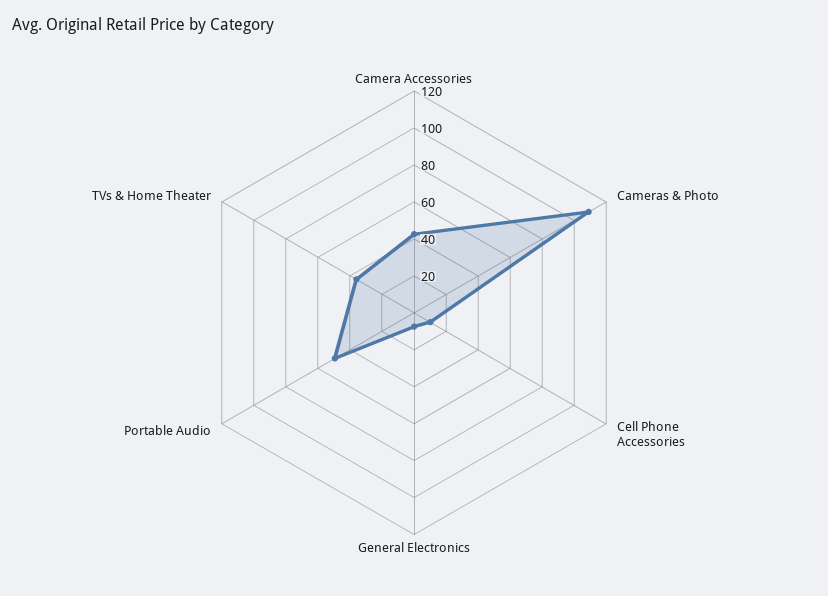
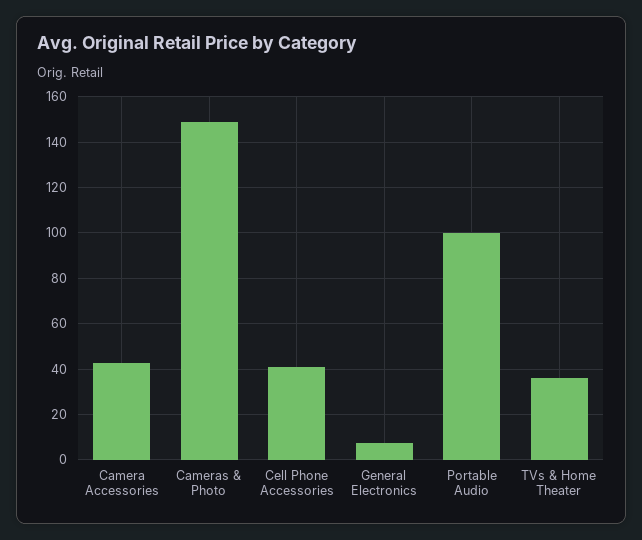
Cameras & Photo: 110 -> 150
Cell Phone Accessories: 10 -> 40
Portable Audio: 50 -> 100

